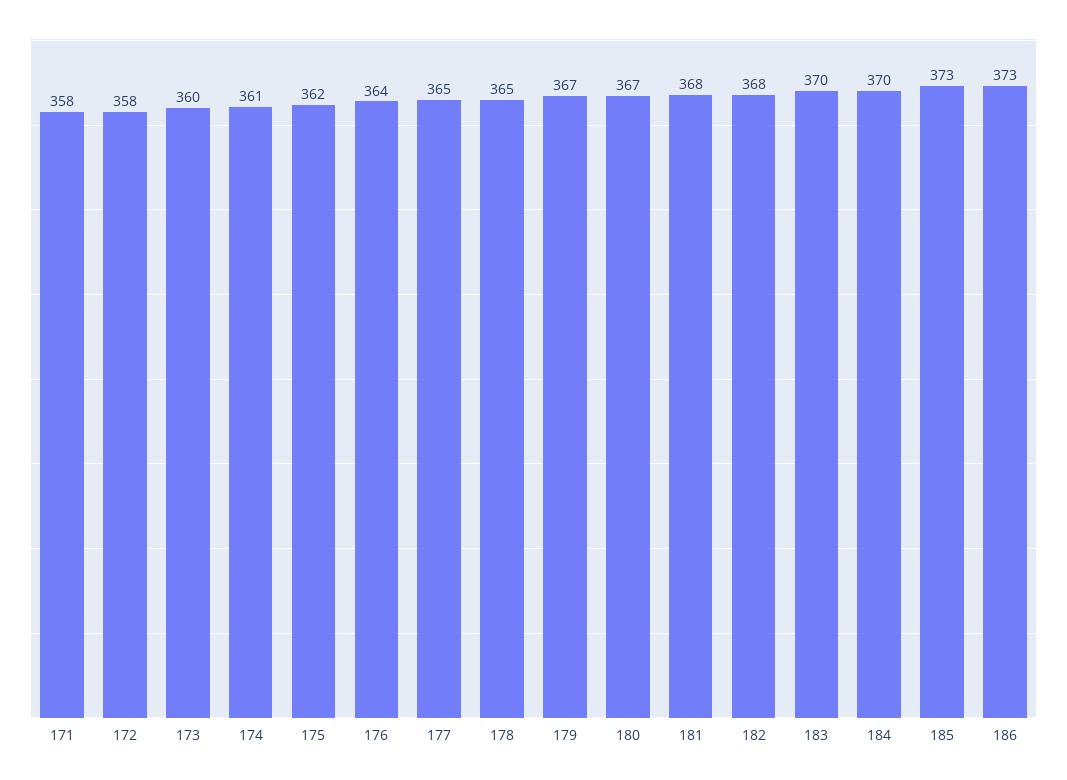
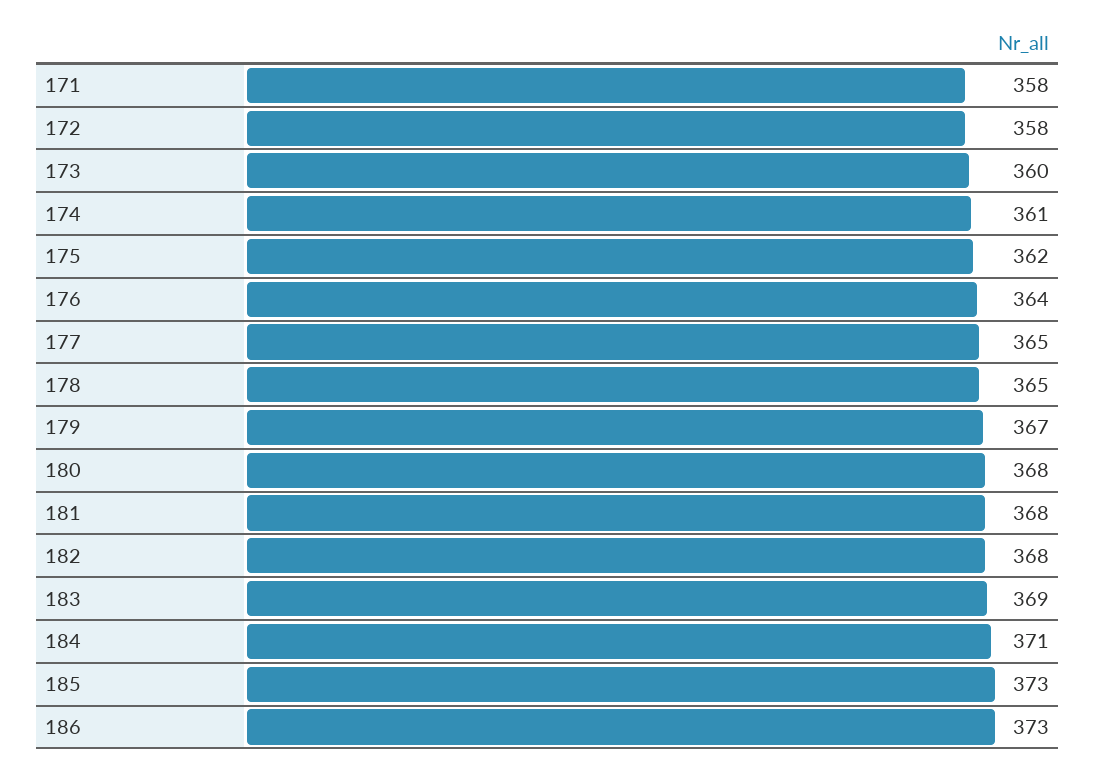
180: 367 -> 368
183: 370 -> 369
184: 370 -> 371

